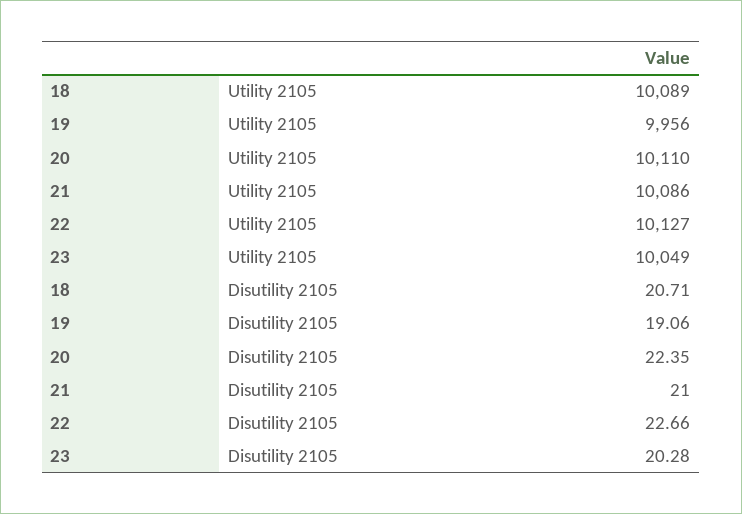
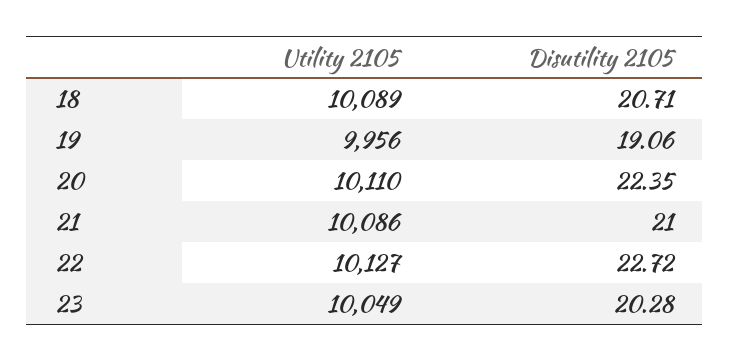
22, Disutility 2105: 22.66 -> 22.72

